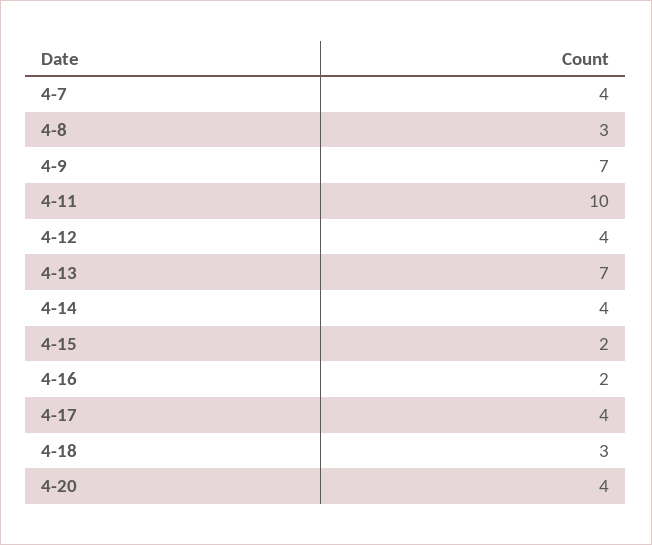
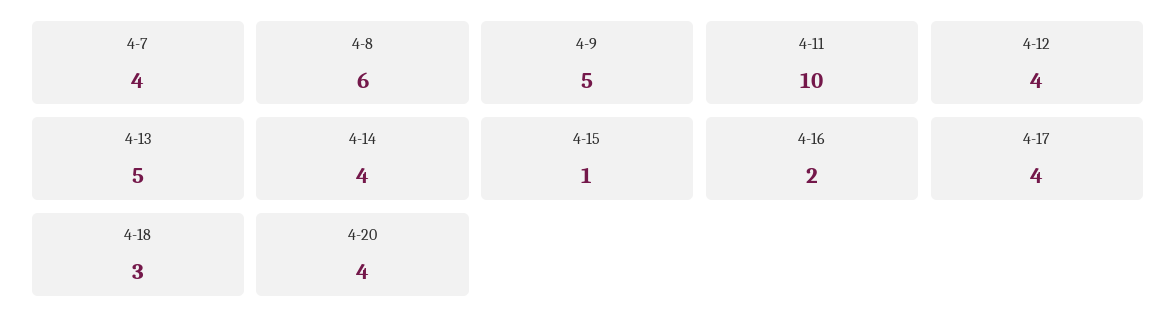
4-8: 3 -> 6
4-9: 7 -> 5
4-13: 7 -> 5
4-15: 2 -> 1

